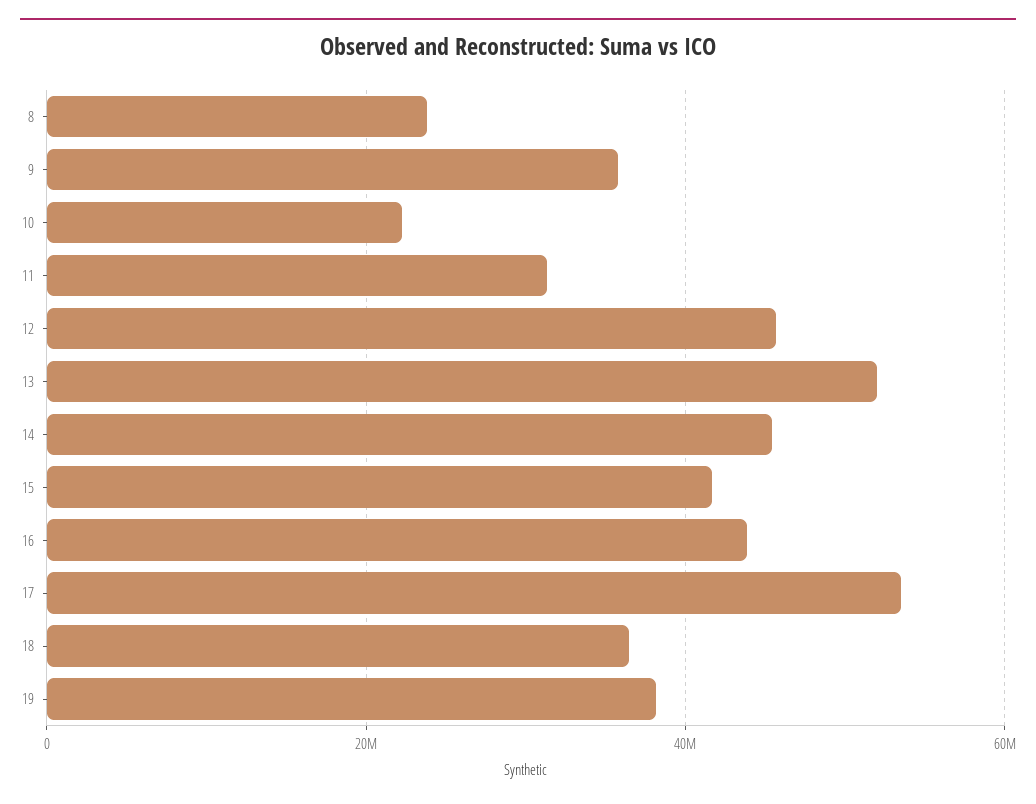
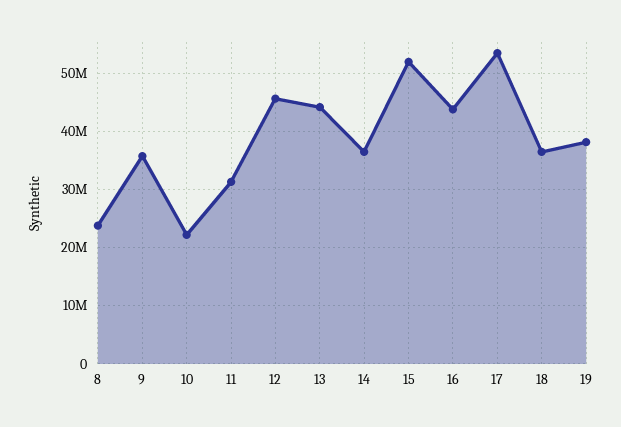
13: 52000000 -> 44000000
14: 46000000 -> 36000000
15: 42000000 -> 52000000

